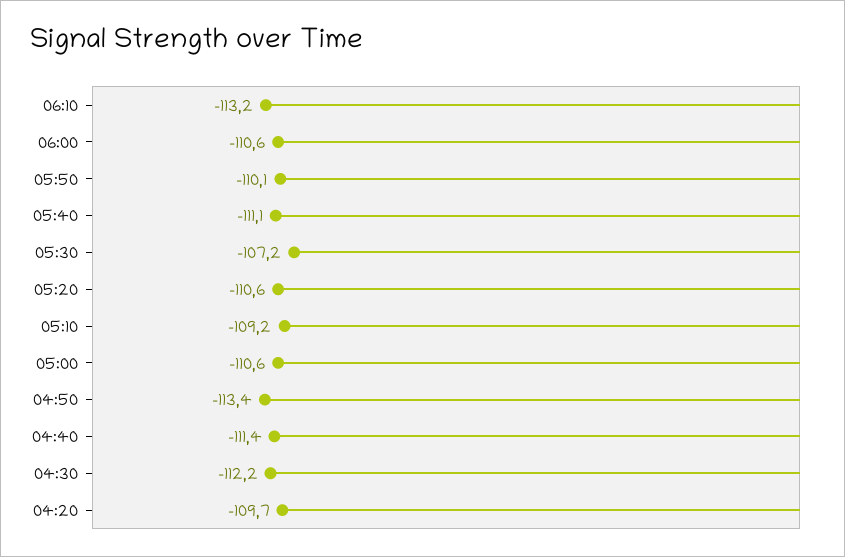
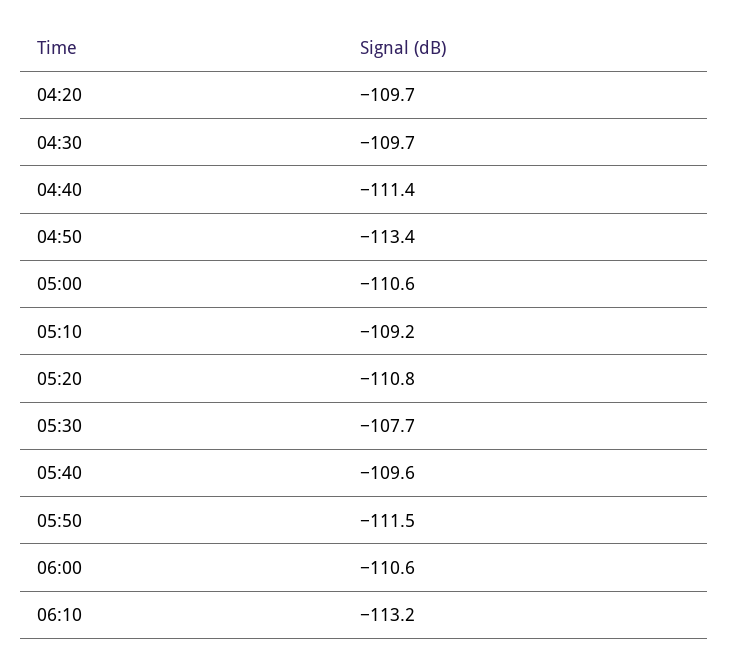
05:50: -110.1 -> -111.5
05:40: -111.1 -> -109.6
05:30: -107.2 -> -107.7
05:20: -110.6 -> -110.8
04:30: -112.2 -> -109.7

